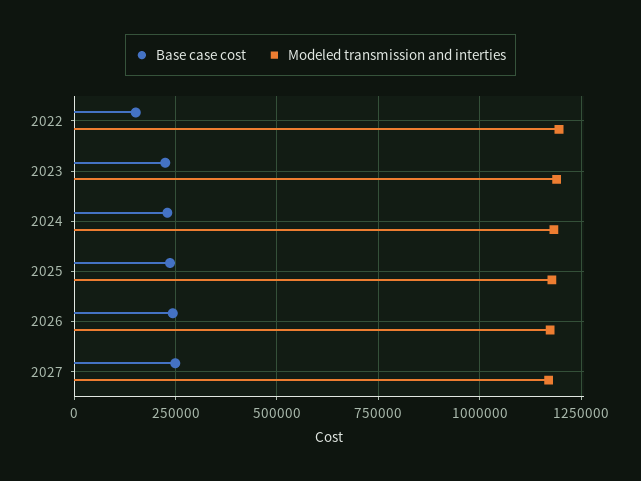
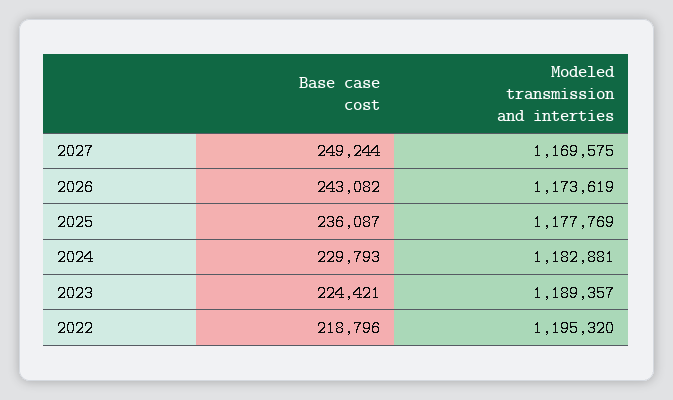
Base case cost, 2022: 150000 -> 218796

